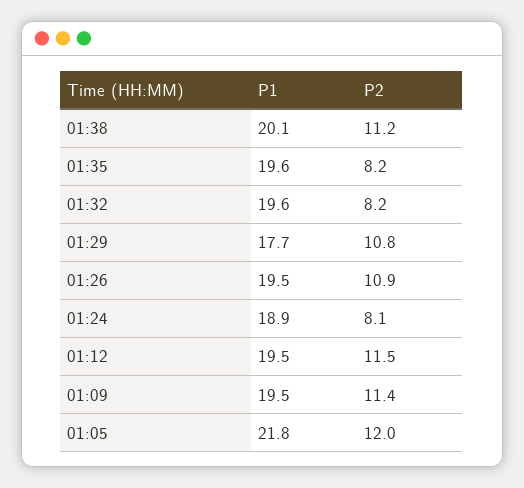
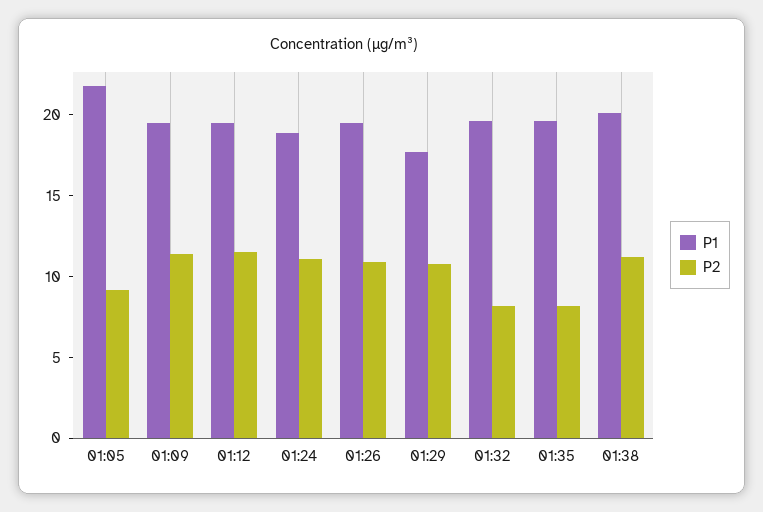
P2, 01:24: 8.1 -> 11
P2, 01:05: 12 -> 9

